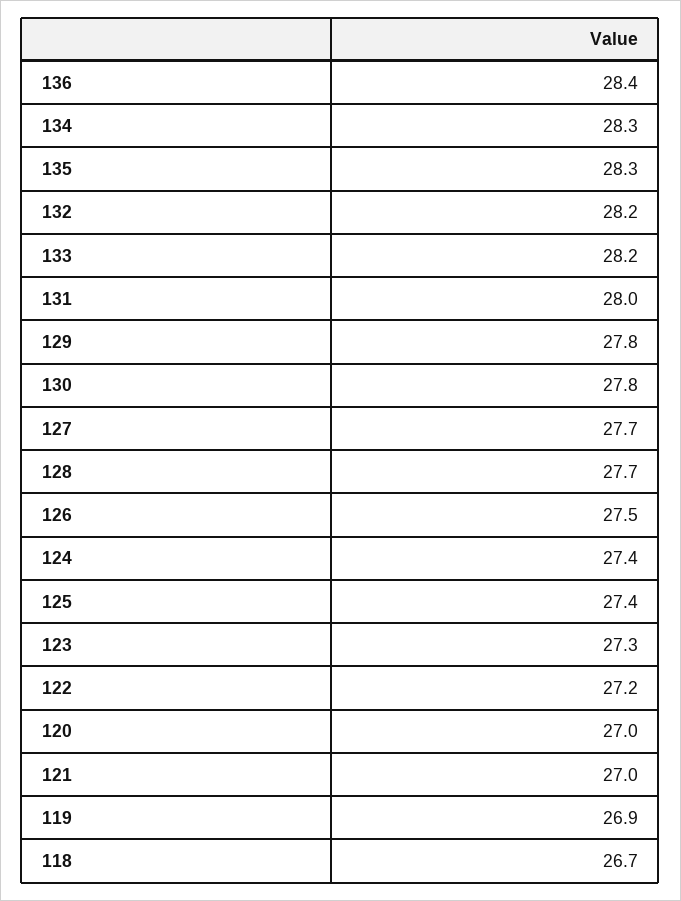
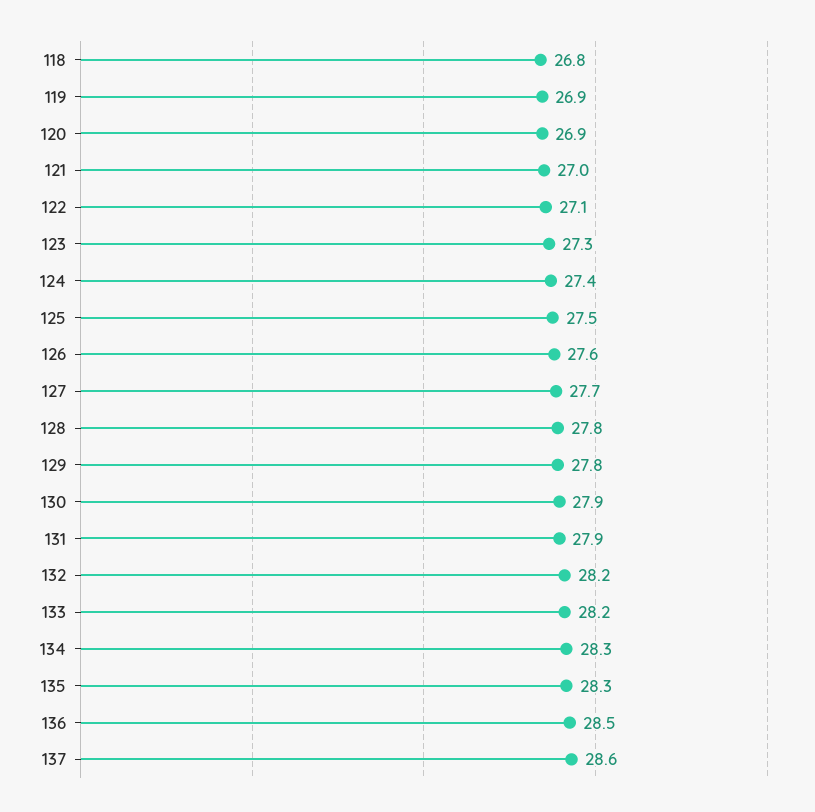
136: 28.4 -> 28.5
131: 28 -> 27.9
130: 27.8 -> 27.9
128: 27.7 -> 27.8
126: 27.5 -> 27.6
125: 27.4 -> 27.5
122: 27.2 -> 27.1
120: 27 -> 26.9
118: 26.7 -> 26.8
137: none -> 28.6

